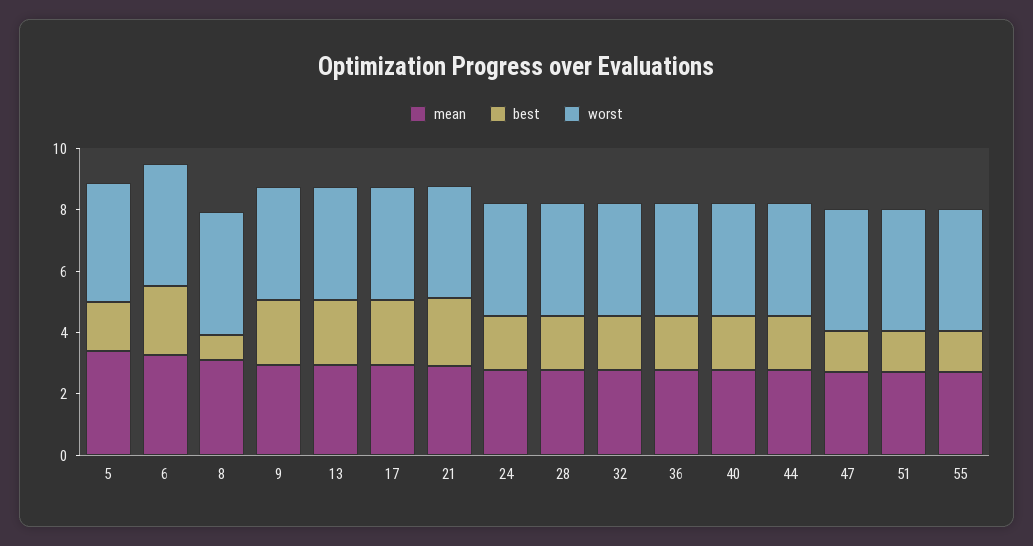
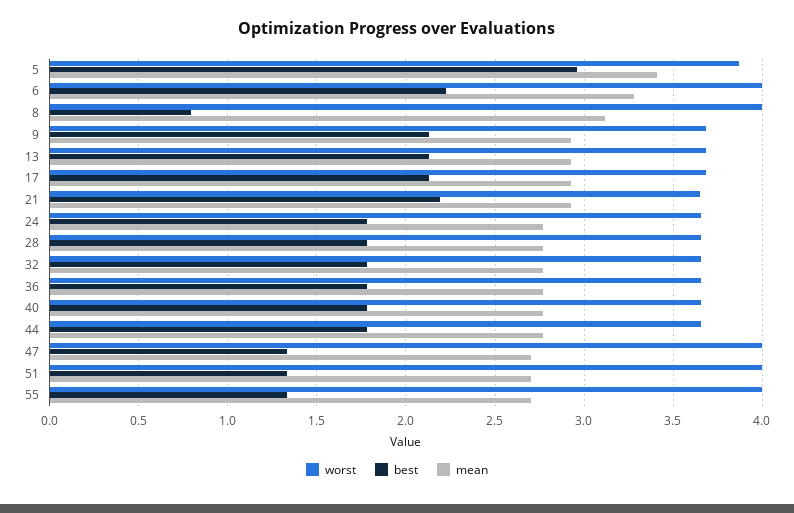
best, 5: 1.5 -> 2.95

